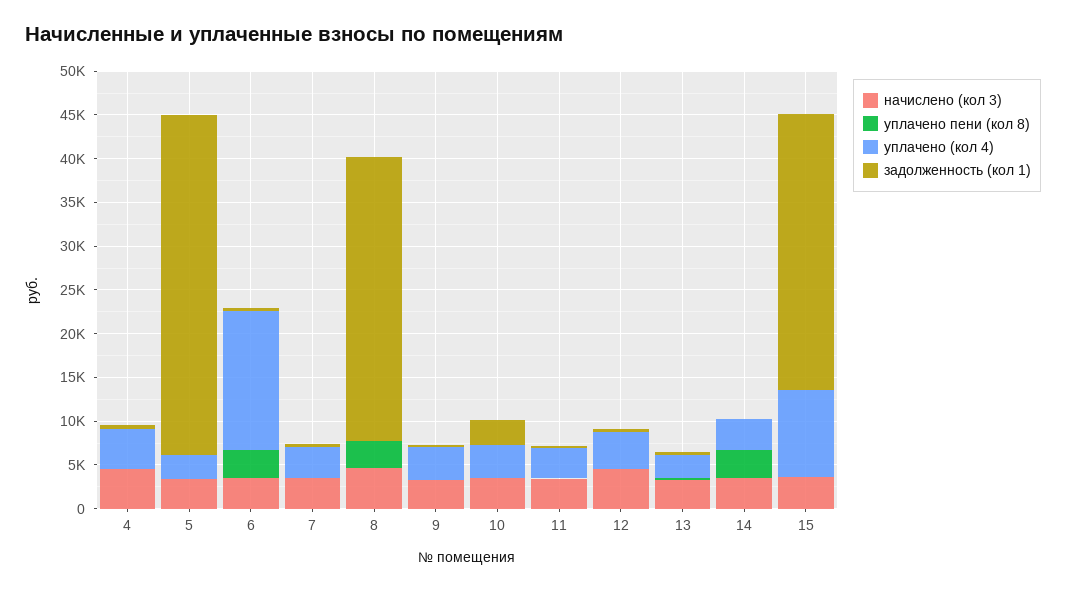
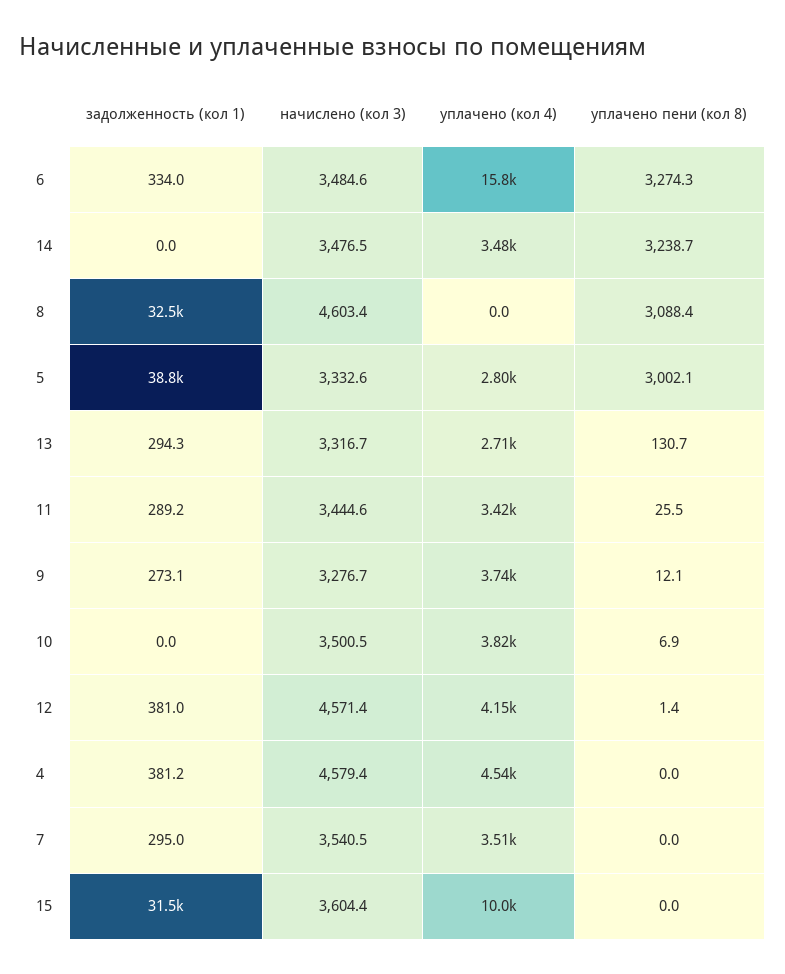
уплачено пени (кол 8), 5: 0 -> 3002.1
задолженность (кол 1), 10: 3000 -> 0

